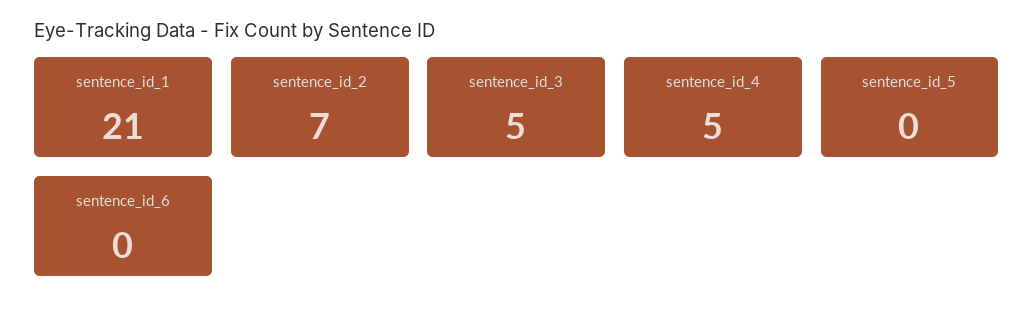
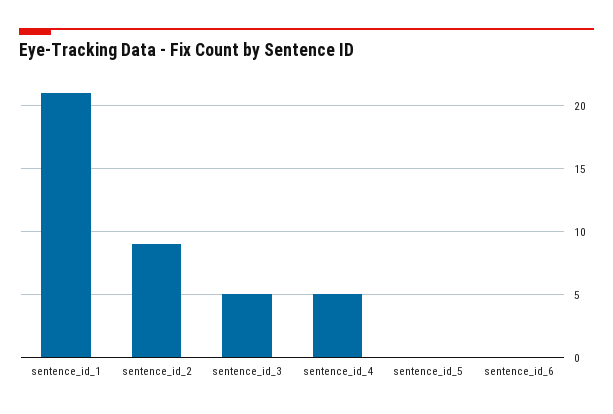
sentence_id_2: 7 -> 9

